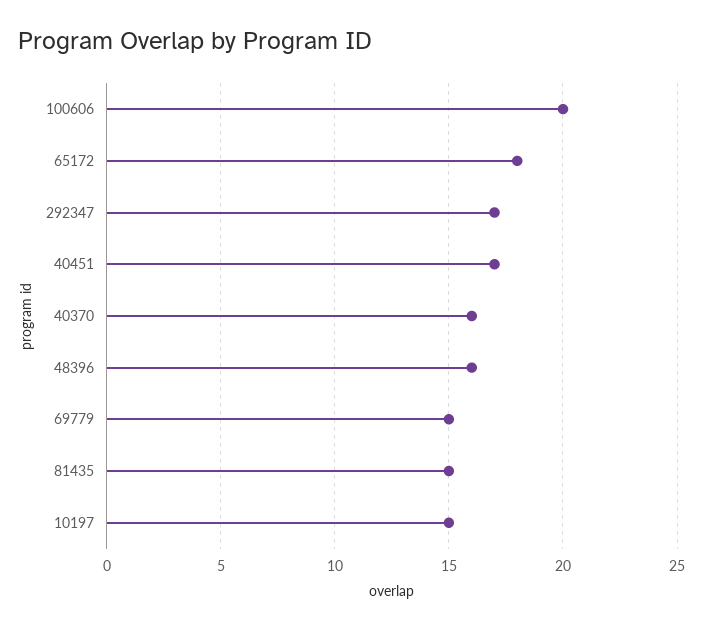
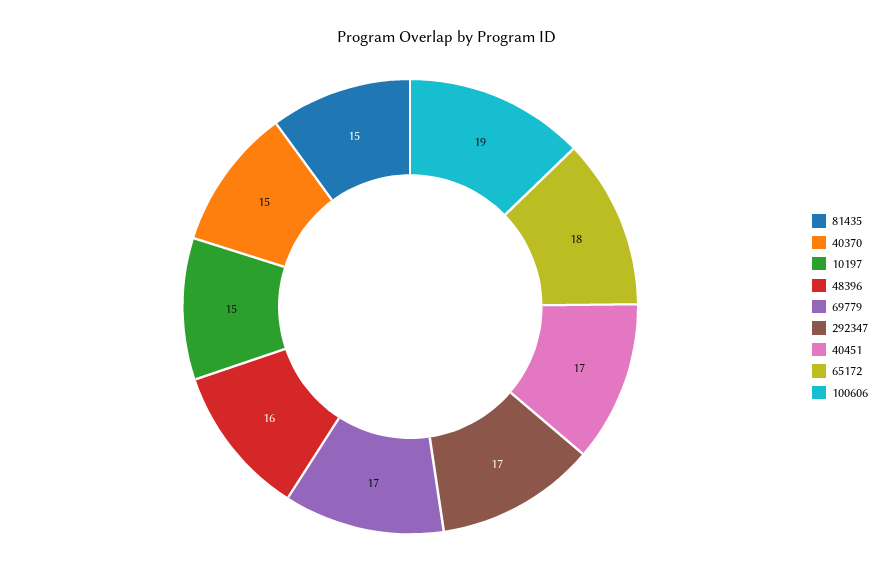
100606: 20 -> 19
40370: 16 -> 15
69779: 15 -> 17

